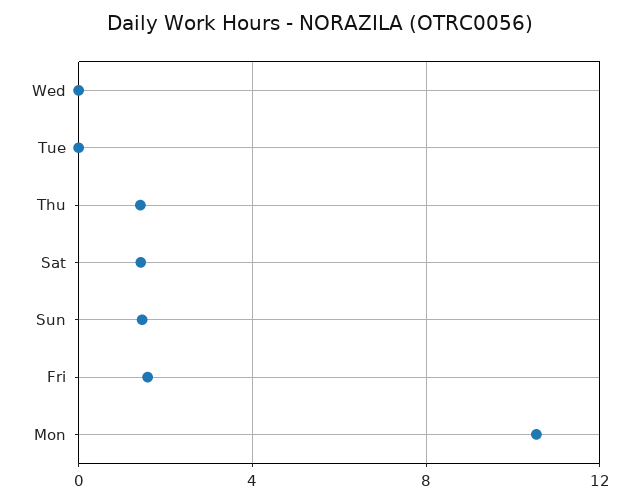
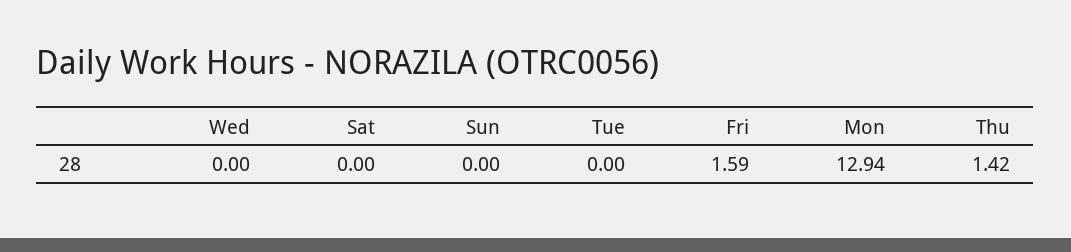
Sat: 1.5 -> 0
Sun: 1.5 -> 0
Mon: 10.5 -> 12.94

